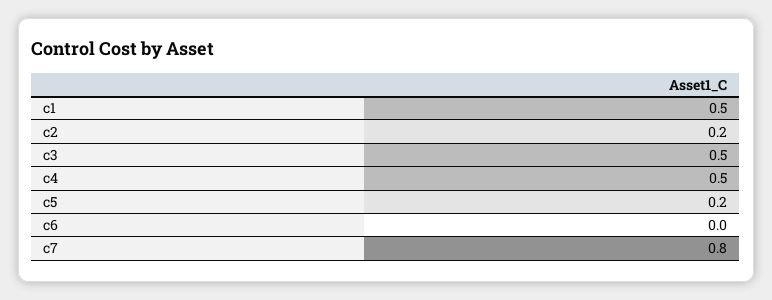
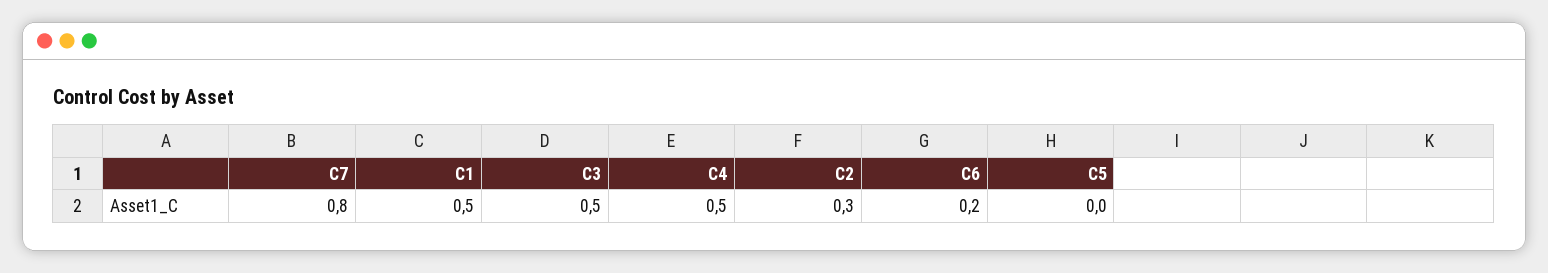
c2: 0.2 -> 0.3
c5: 0.2 -> 0
c6: 0 -> 0.2

